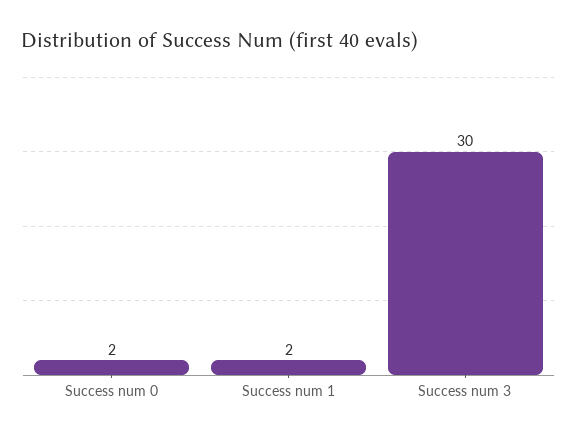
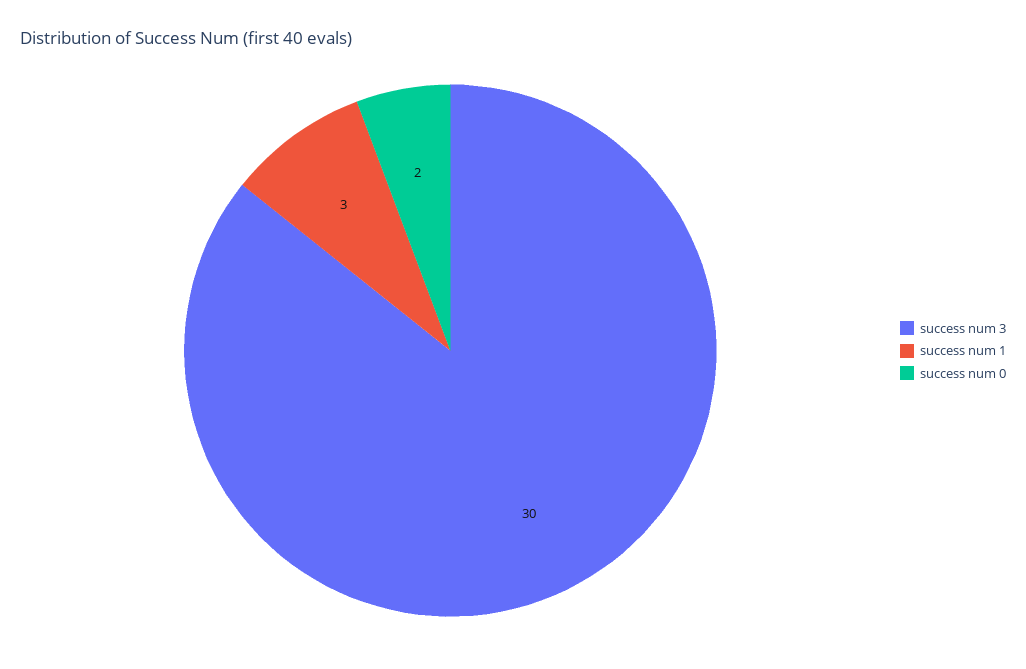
Success num 1: 2 -> 3

